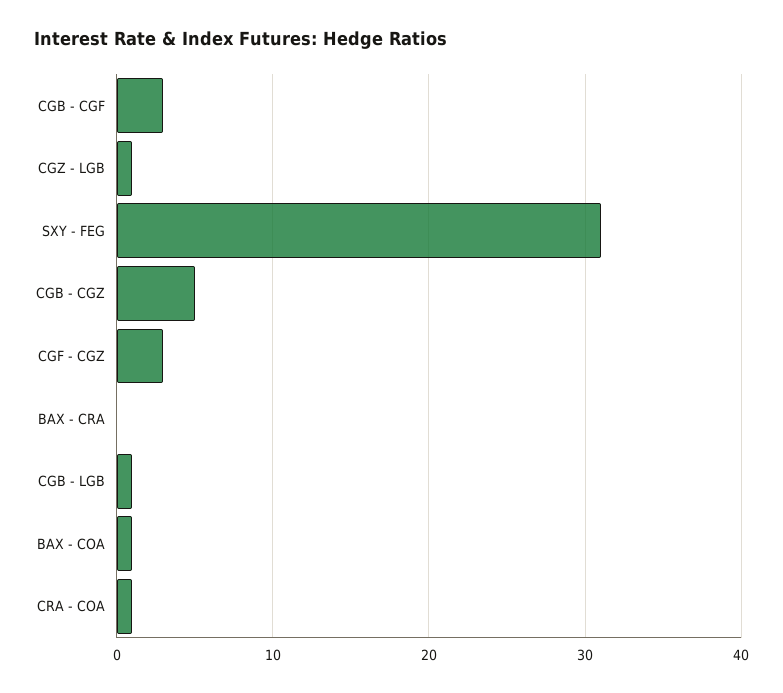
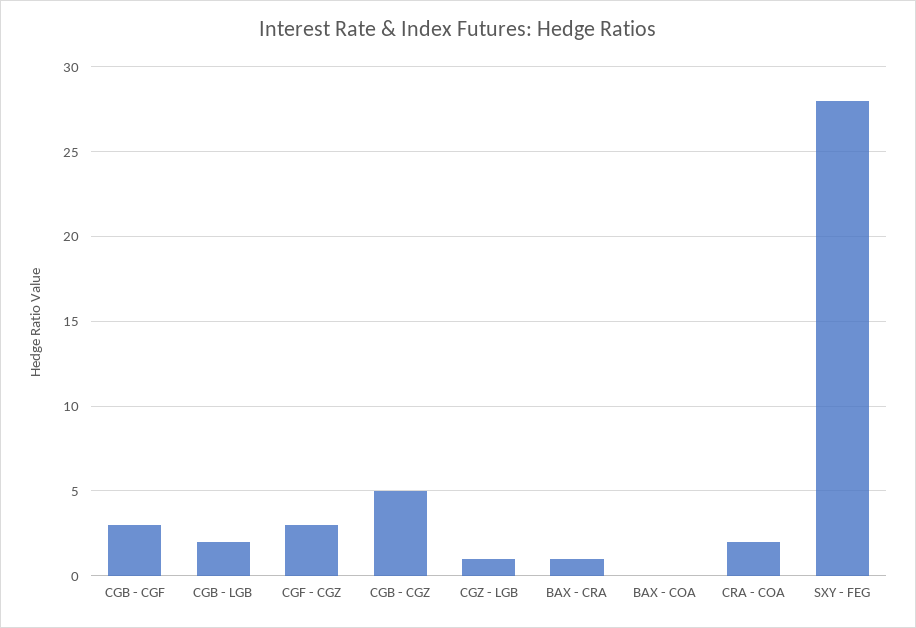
SXY - FEG: 31 -> 28
BAX - CRA: 0 -> 1
CGB - LGB: 1 -> 2
BAX - COA: 1 -> 0
CRA - COA: 1 -> 2

